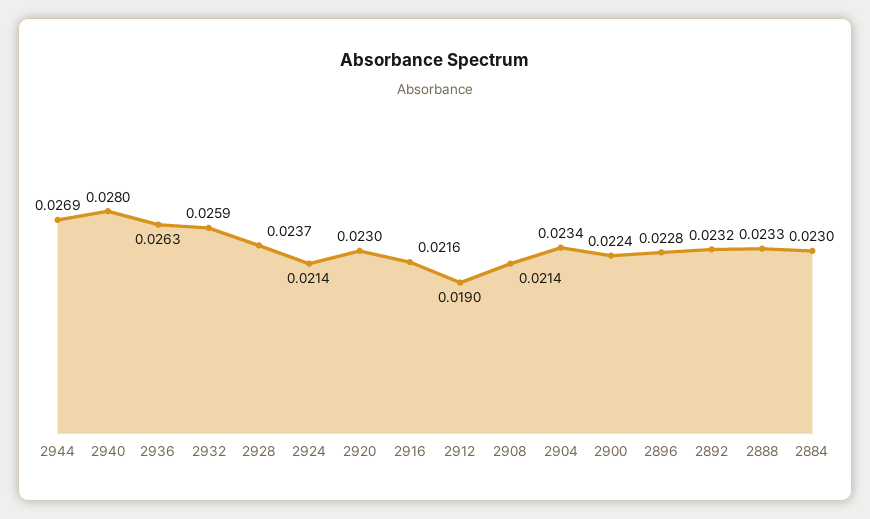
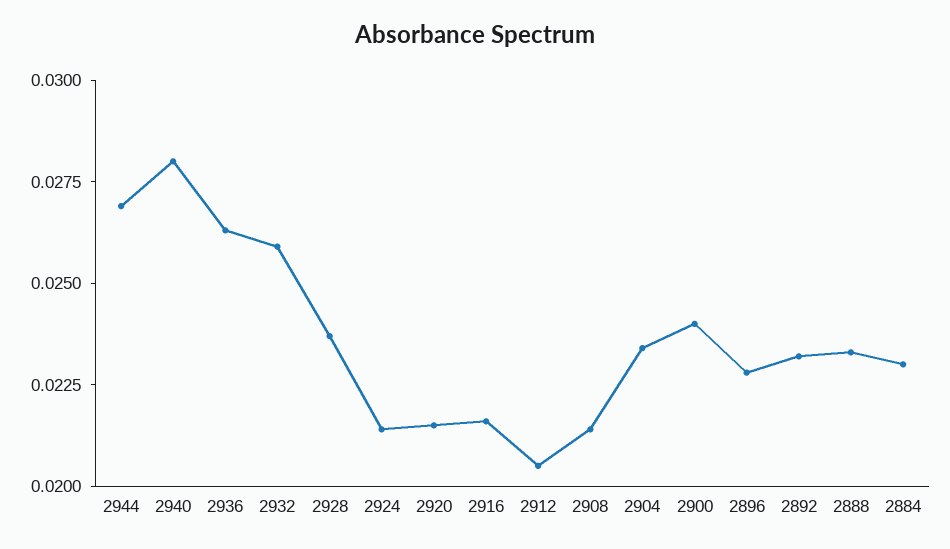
2920: 0.023 -> 0.0215
2912: 0.019 -> 0.0205
2900: 0.0224 -> 0.024

